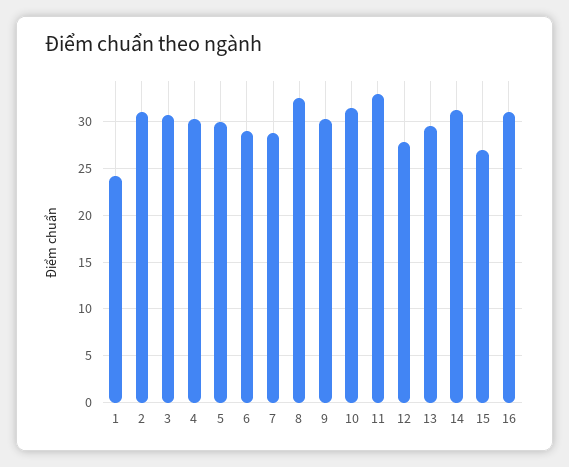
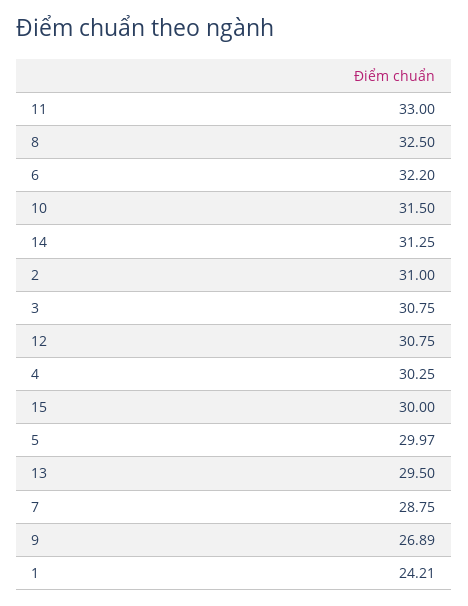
6: 29 -> 32.2
9: 30 -> 26.89
12: 28 -> 30.75
15: 27 -> 30
16: 31 -> none

